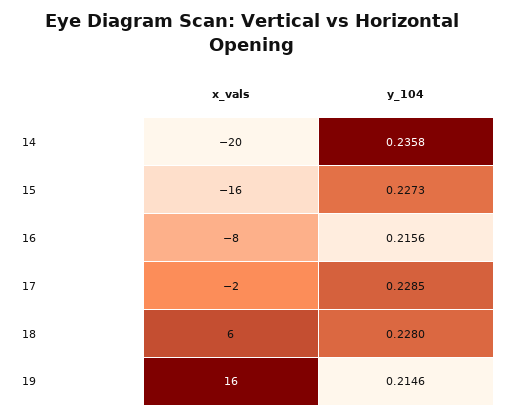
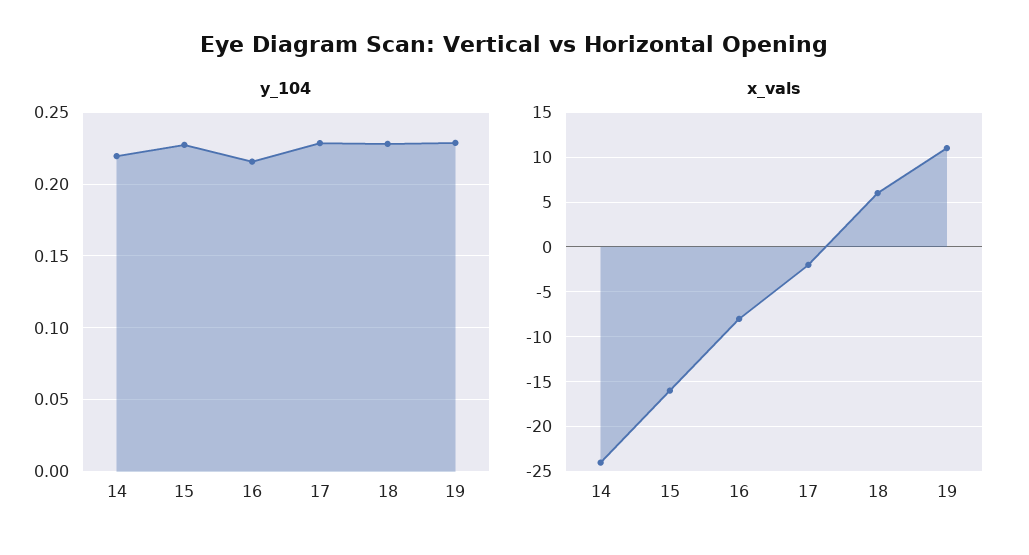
x_vals, 14: -20 -> -24
y_104, 14: 0.2358 -> 0.22
x_vals, 19: 16 -> 11
y_104, 19: 0.2146 -> 0.23

